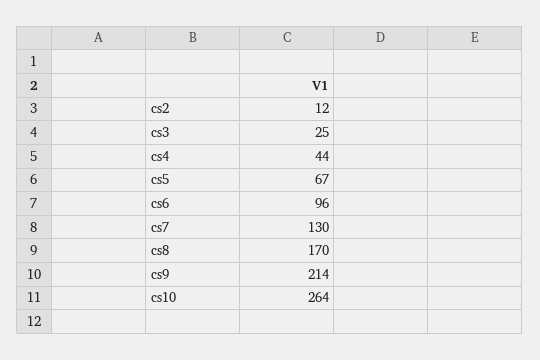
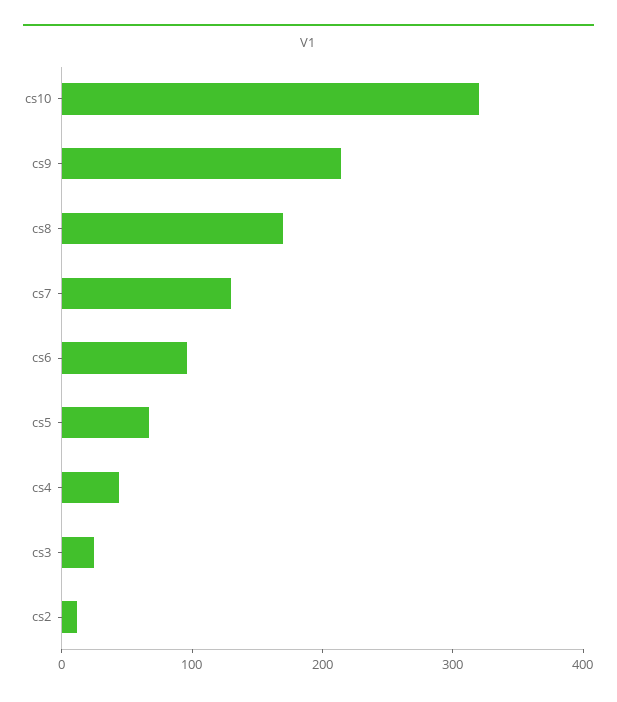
cs10: 264 -> 320

